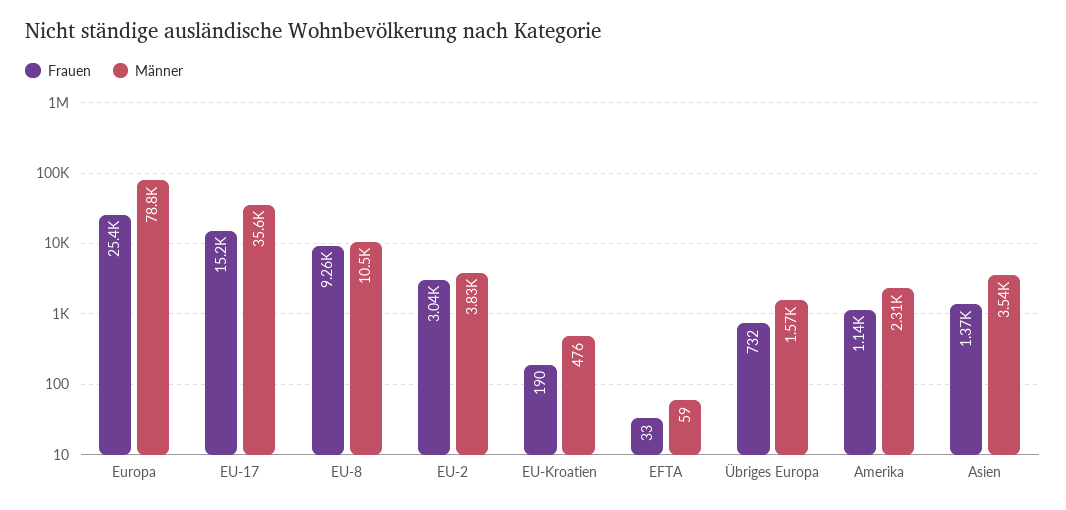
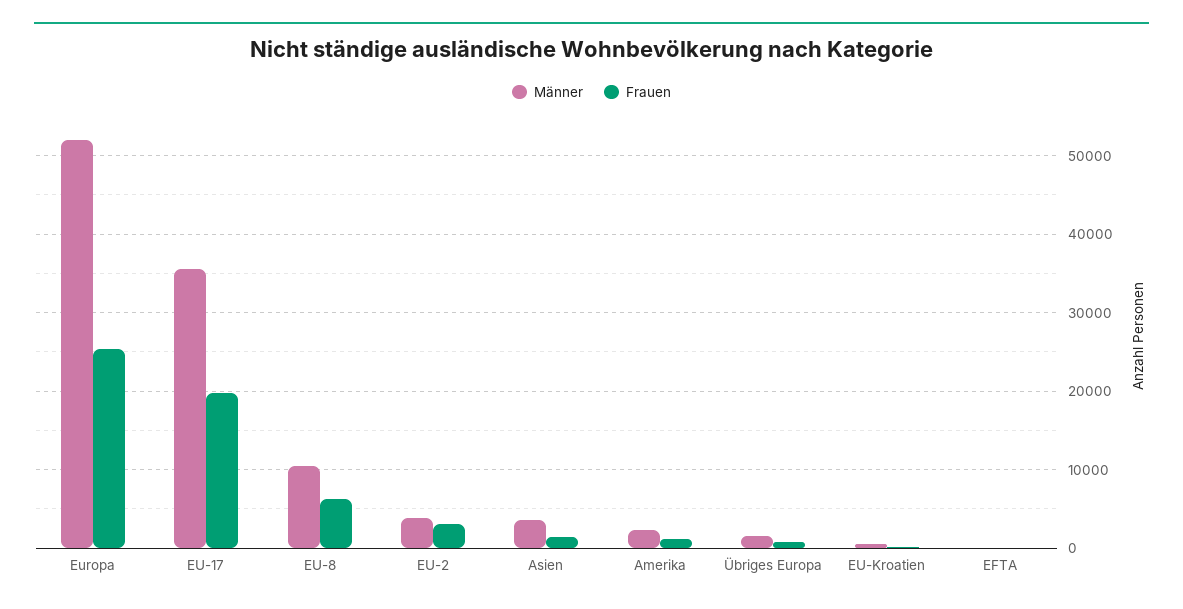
Männer, Europa: 78800 -> 52000
Frauen, EU-17: 15200 -> 20000
Frauen, EU-8: 9260 -> 6000

